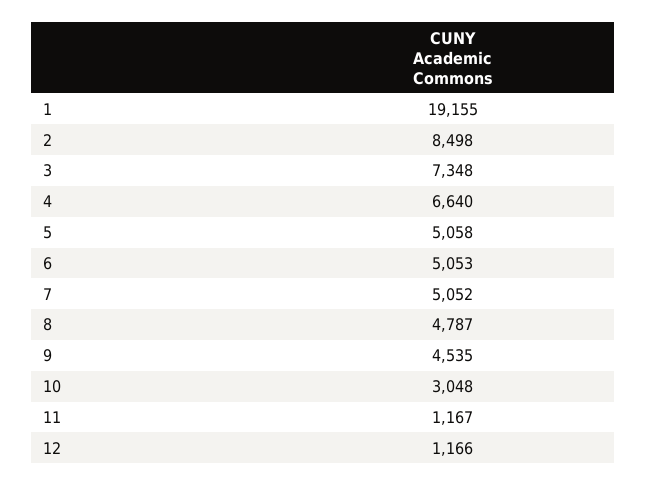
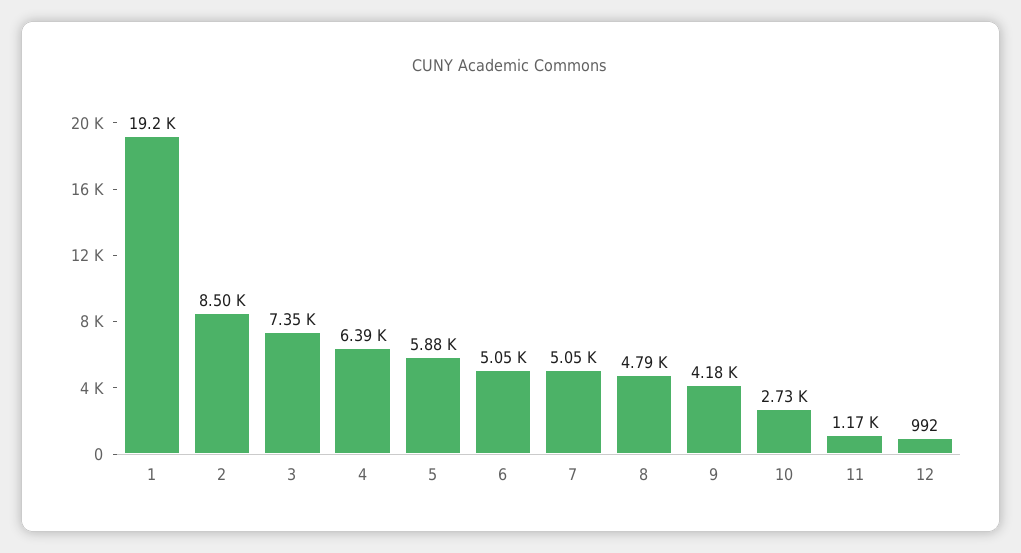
4: 6640 -> 6390
5: 5058 -> 5880
9: 4535 -> 4180
10: 3048 -> 2730
12: 1166 -> 992

